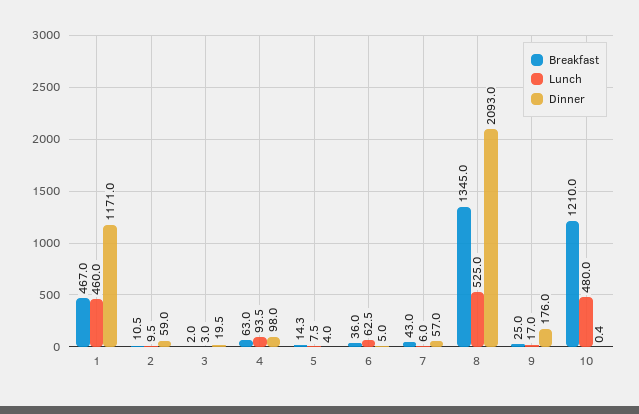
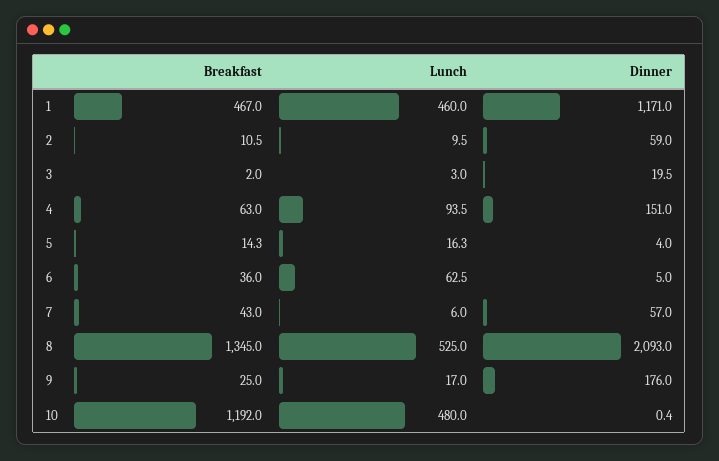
Dinner, 4: 98 -> 151
Lunch, 5: 7.5 -> 16.3
Breakfast, 10: 1210 -> 1192

